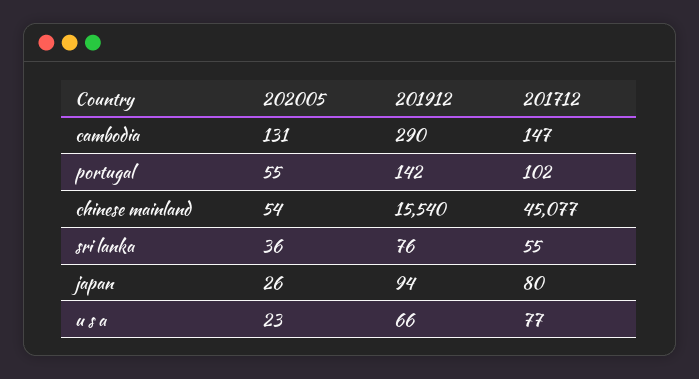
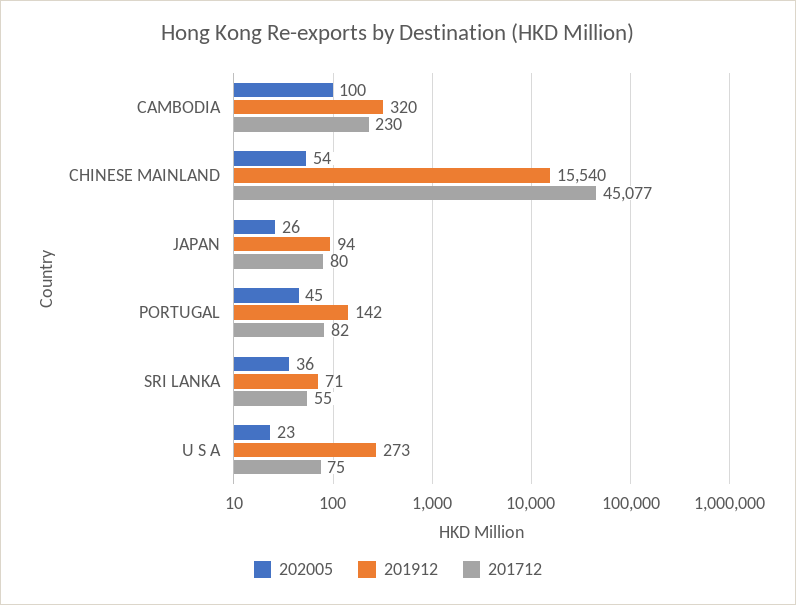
202005, cambodia: 131 -> 100
201912, cambodia: 290 -> 320
201712, cambodia: 147 -> 230
202005, portugal: 55 -> 45
201712, portugal: 102 -> 82
201912, sri lanka: 76 -> 71
201912, u s a: 66 -> 273
201712, u s a: 77 -> 75

